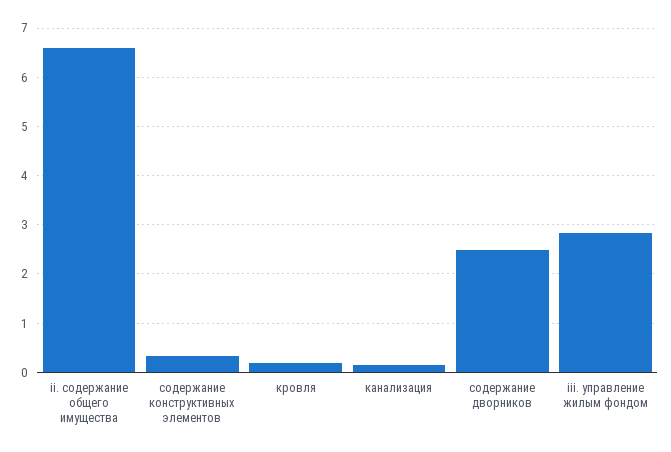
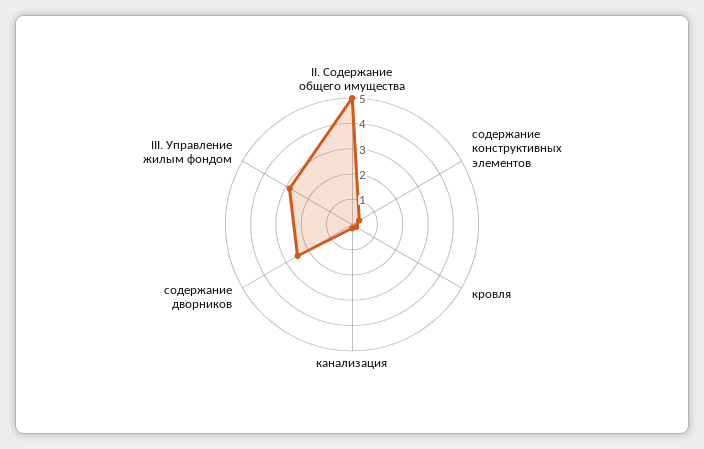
ii. содержание общего имущества: 6.6 -> 5

